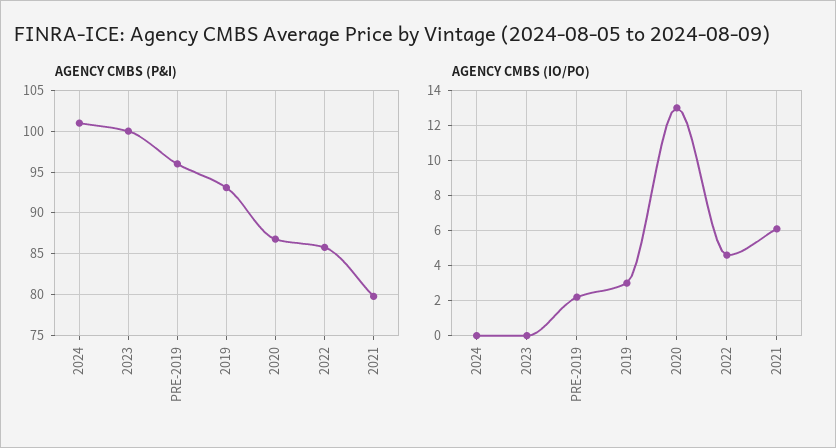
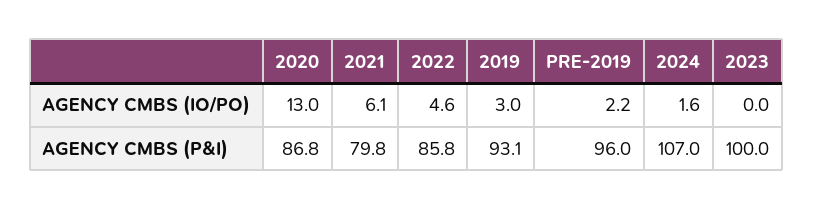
AGENCY CMBS (P&I), 2024: 101 -> 107
AGENCY CMBS (IO/PO), 2024: 0 -> 1.6

